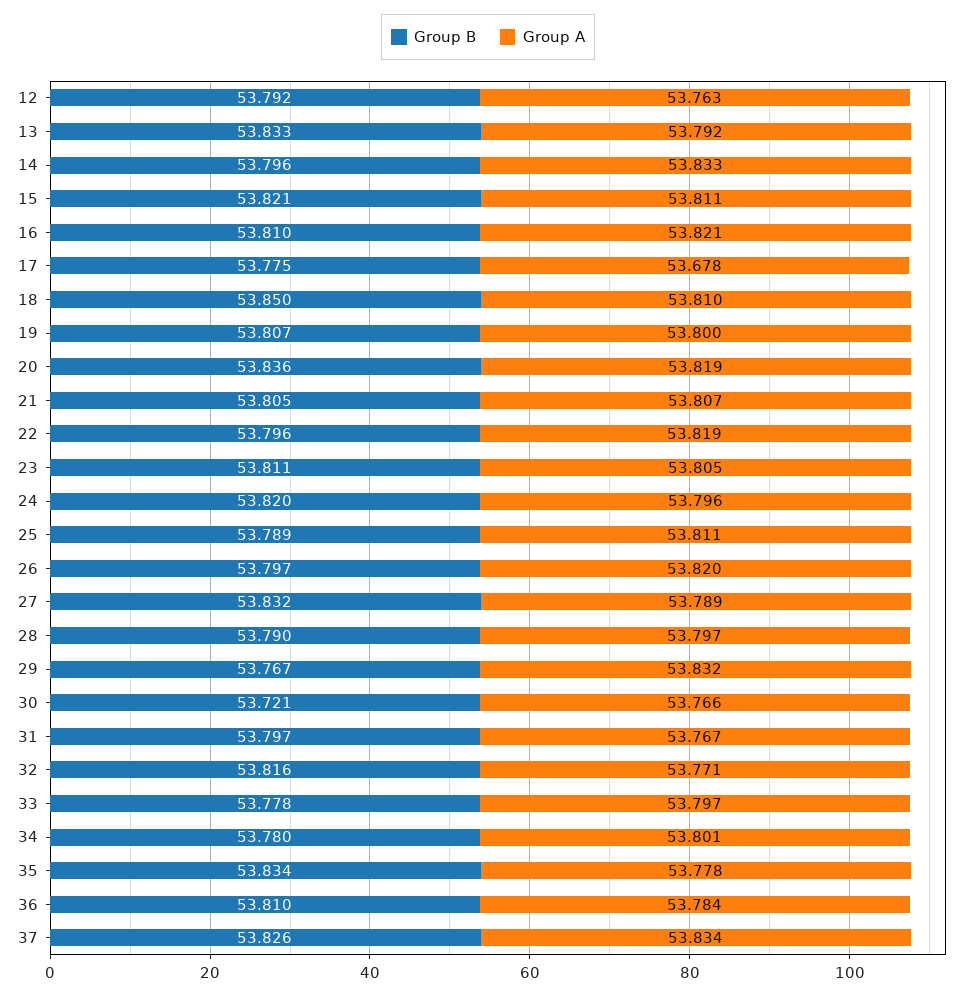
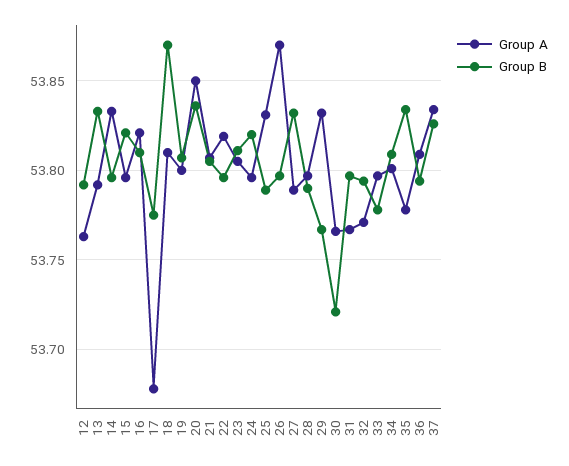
Group A, 15: 53.811 -> 53.795
Group B, 18: 53.85 -> 53.87
Group A, 20: 53.819 -> 53.85
Group A, 25: 53.811 -> 53.83
Group A, 26: 53.82 -> 53.87
Group B, 32: 53.816 -> 53.795
Group B, 34: 53.78 -> 53.81
Group B, 36: 53.81 -> 53.795
Group A, 36: 53.784 -> 53.81

